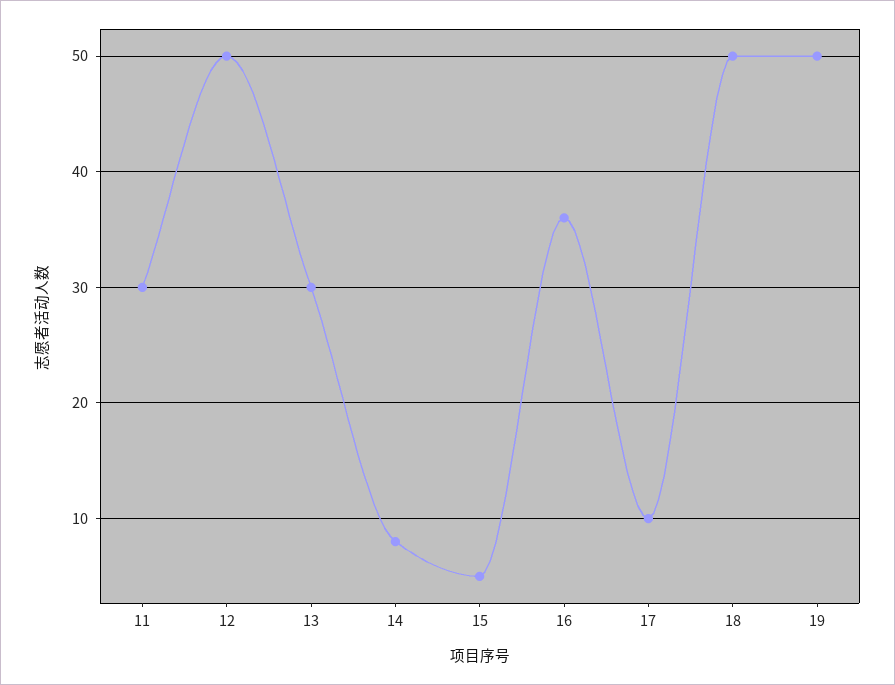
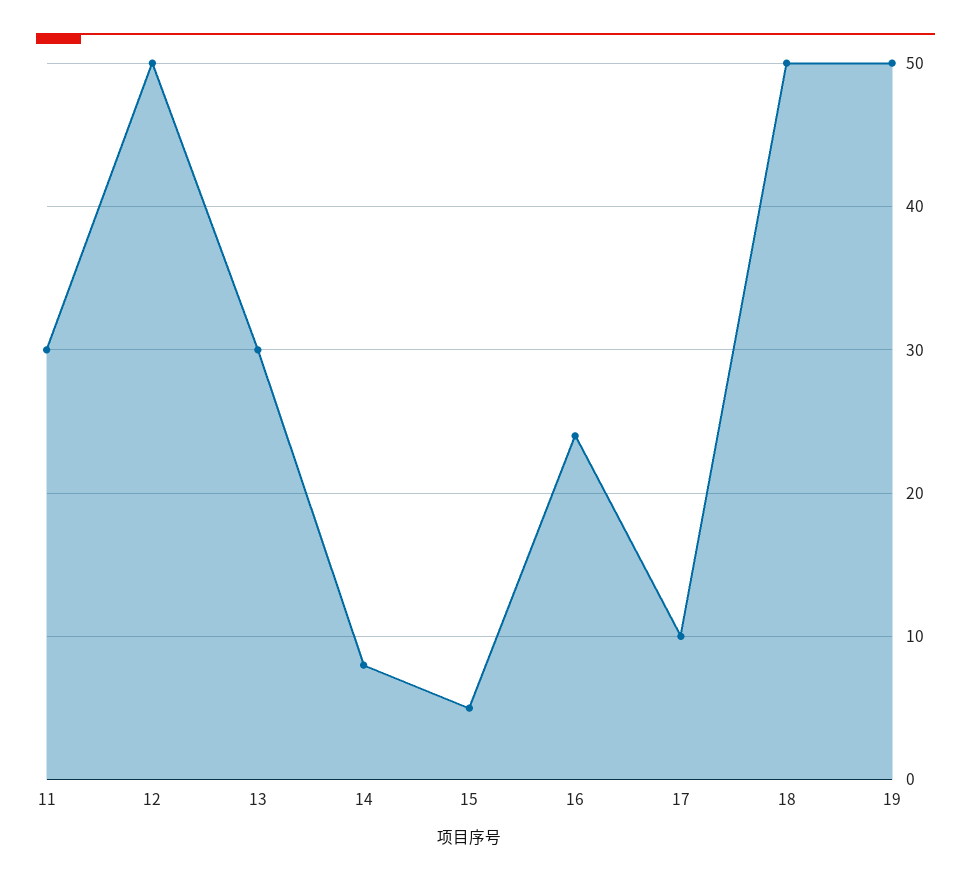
16: 36 -> 24

